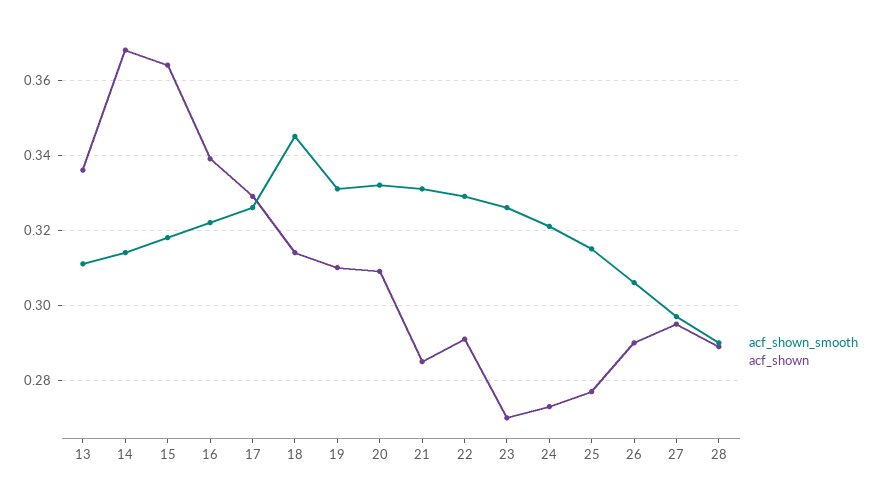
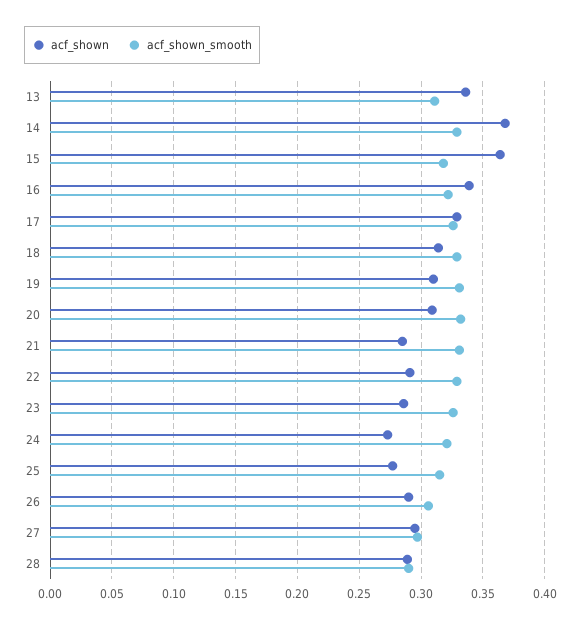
acf_shown_smooth, 14: 0.315 -> 0.33
acf_shown_smooth, 18: 0.345 -> 0.33
acf_shown, 23: 0.27 -> 0.285

